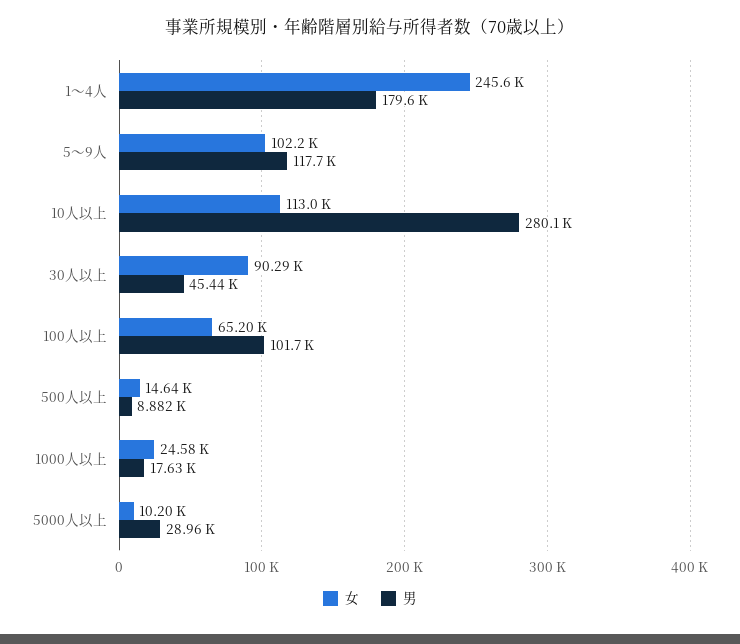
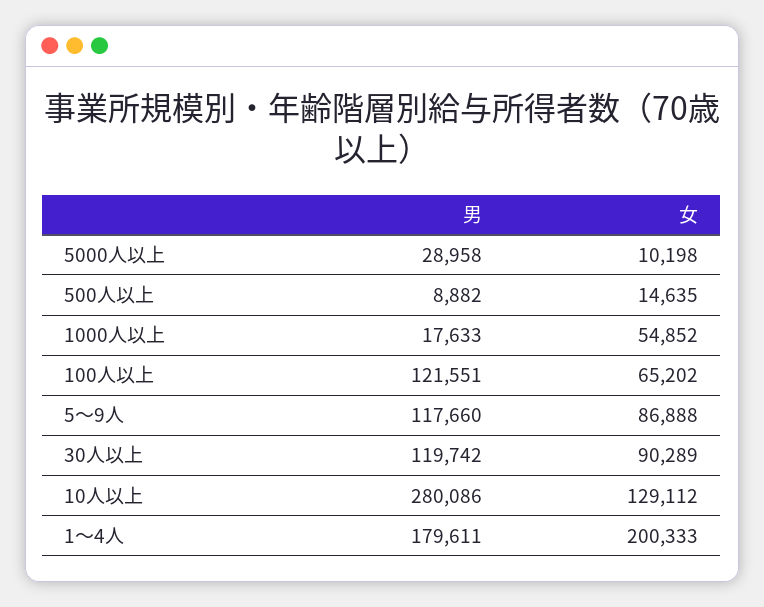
女, 1～4人: 245600 -> 200333
女, 5～9人: 102200 -> 86888
女, 10人以上: 113000 -> 129112
男, 30人以上: 45440 -> 119742
男, 100人以上: 101700 -> 121551
女, 1000人以上: 24580 -> 54852

